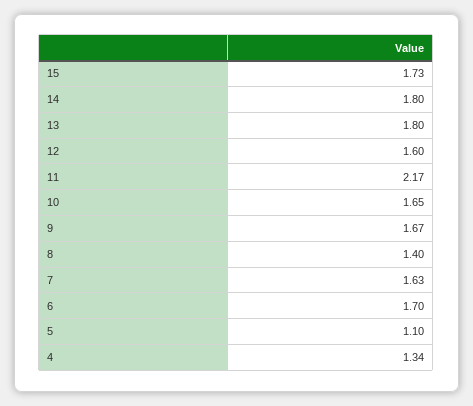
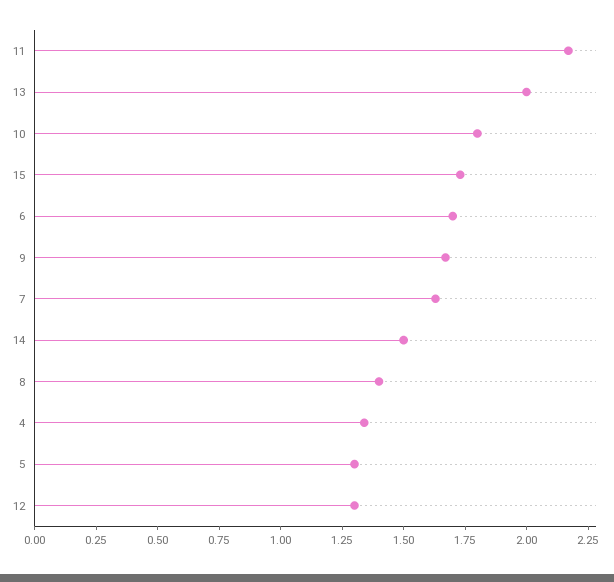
14: 1.8 -> 1.5
13: 1.8 -> 2
12: 1.6 -> 1.3
10: 1.65 -> 1.8
5: 1.1 -> 1.3

